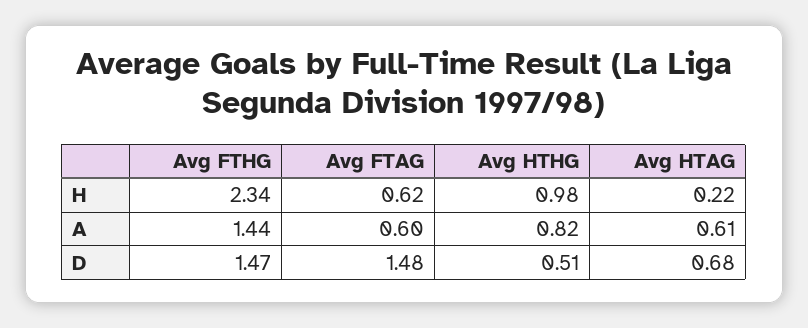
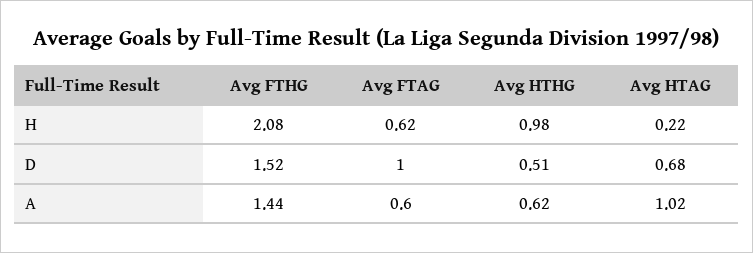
Avg FTHG, H: 2.34 -> 2.08
Avg HTHG, A: 0.82 -> 0.62
Avg HTAG, A: 0.61 -> 1.02
Avg FTHG, D: 1.47 -> 1.52
Avg FTAG, D: 1.48 -> 1

